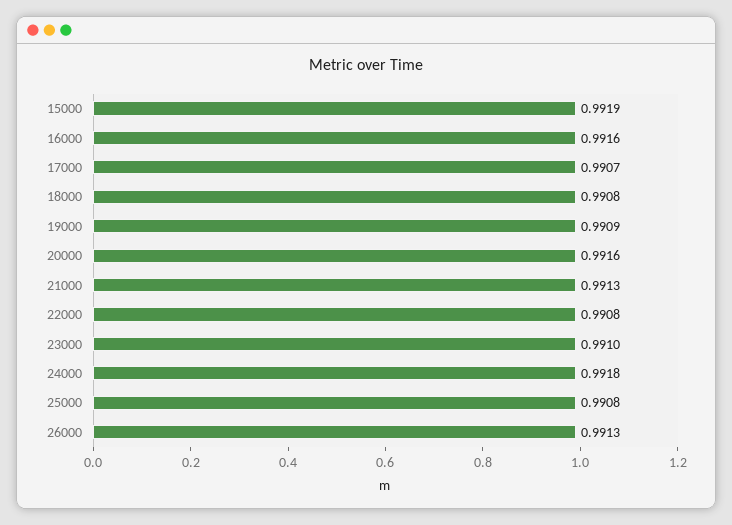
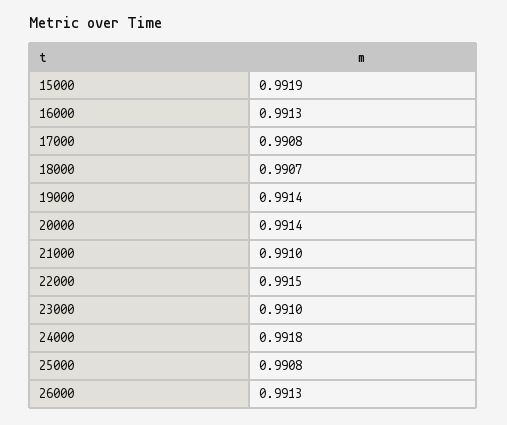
16000: 0.9916 -> 0.9913
17000: 0.9907 -> 0.9908
18000: 0.9908 -> 0.9907
19000: 0.9909 -> 0.9914
20000: 0.9916 -> 0.9914
21000: 0.9913 -> 0.991
22000: 0.9908 -> 0.9915

